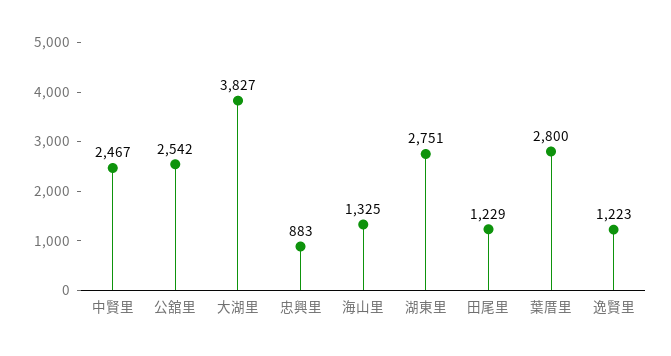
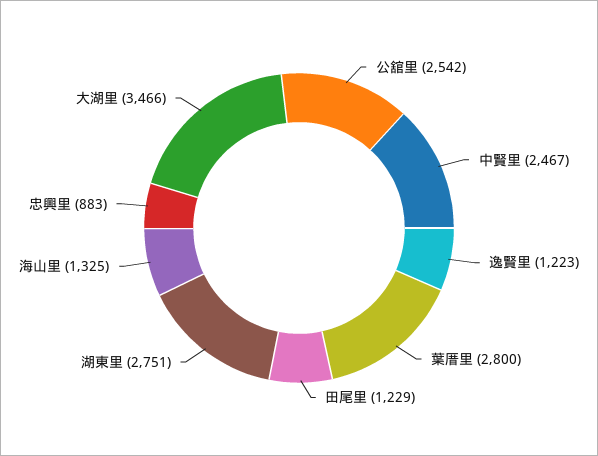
大湖里: 3827 -> 3466

